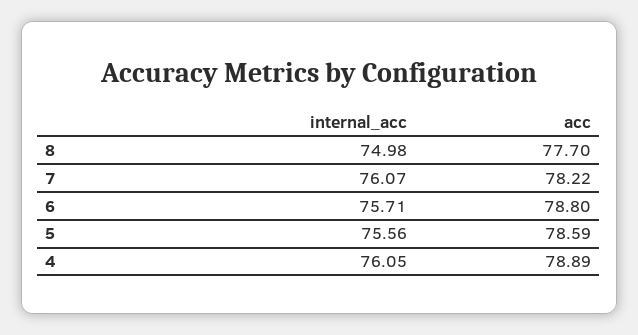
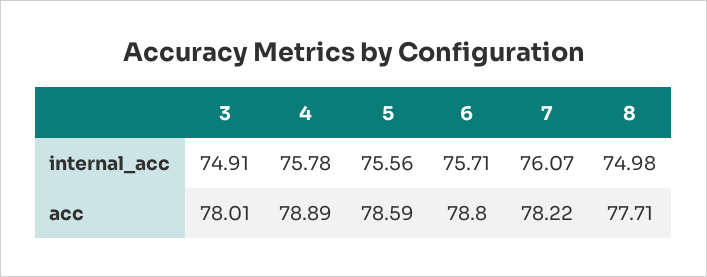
acc, 8: 77.7 -> 77.71
internal_acc, 4: 76.05 -> 75.78
internal_acc, 3: none -> 74.91
acc, 3: none -> 78.01

